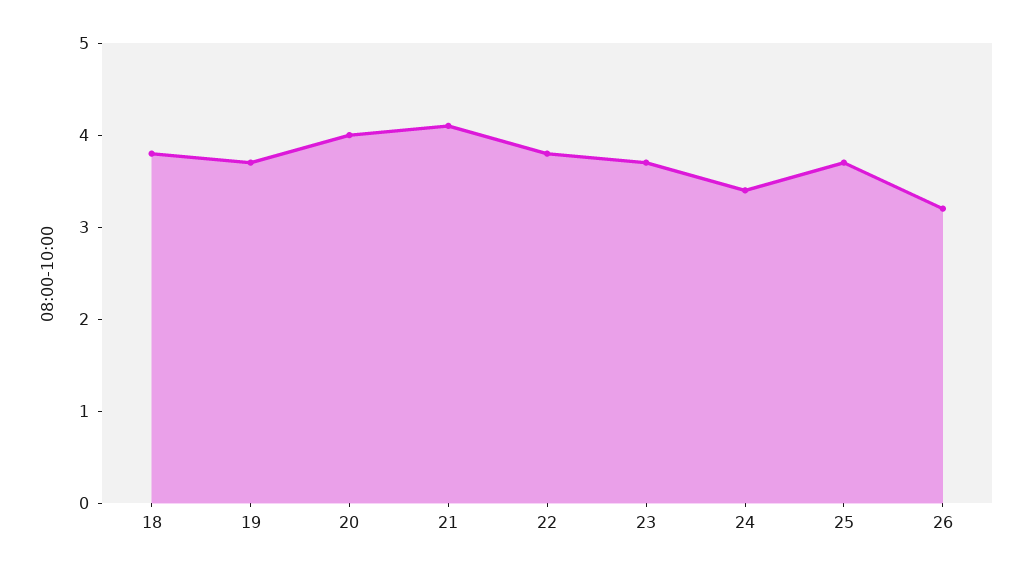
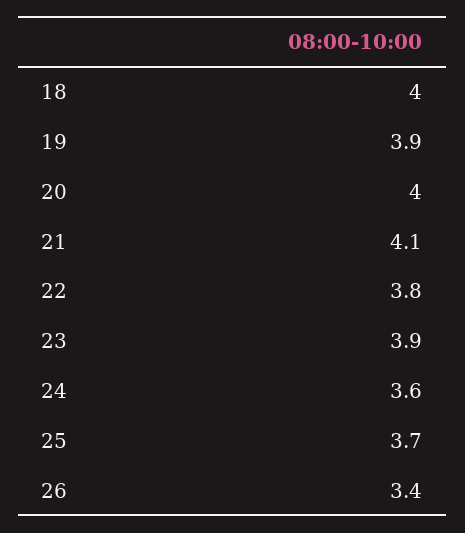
18: 3.8 -> 4
19: 3.7 -> 3.9
23: 3.7 -> 3.9
24: 3.4 -> 3.6
26: 3.2 -> 3.4

